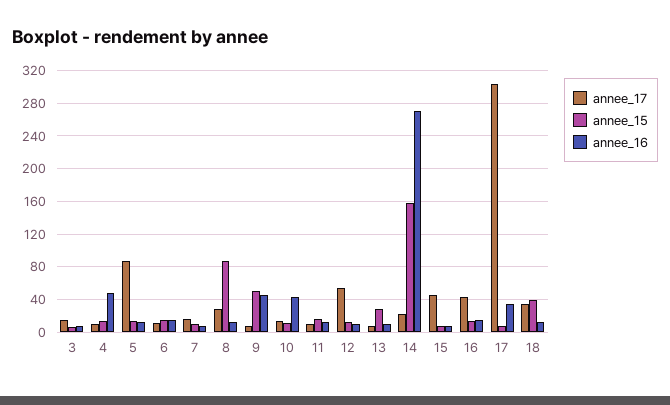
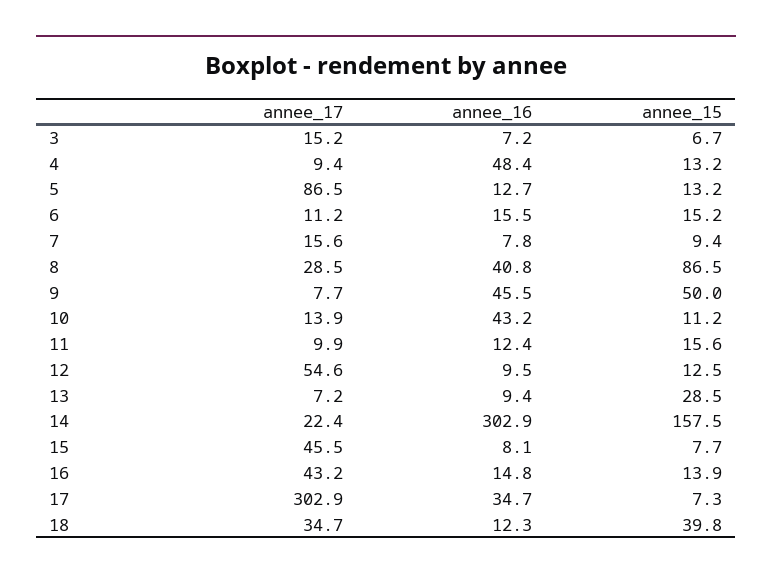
annee_16, 8: 10 -> 40.8
annee_16, 14: 270 -> 302.9

